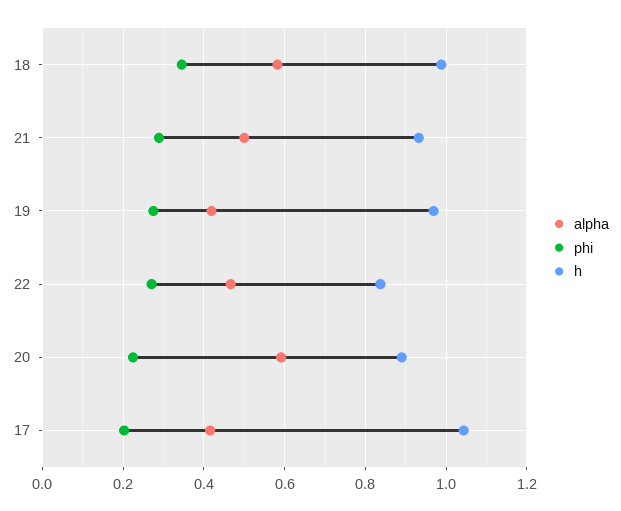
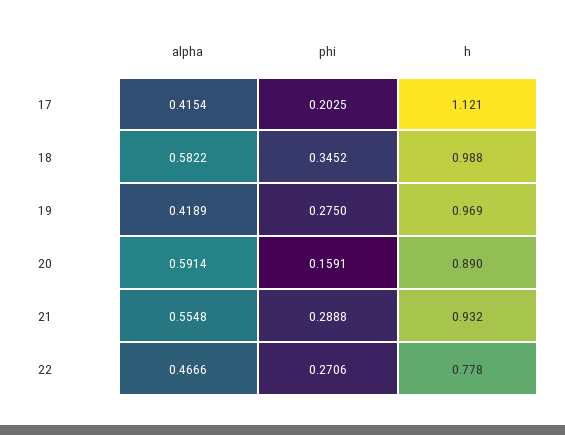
alpha, 21: 0.5 -> 0.5548
h, 22: 0.84 -> 0.778
phi, 20: 0.22 -> 0.1591
h, 17: 1.04 -> 1.121

